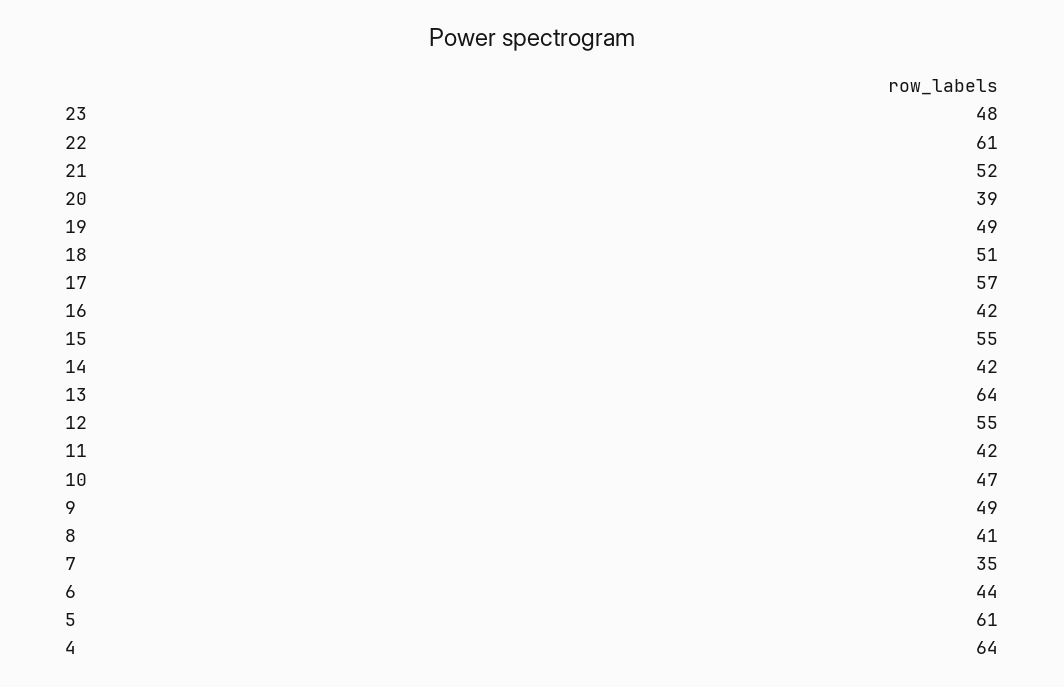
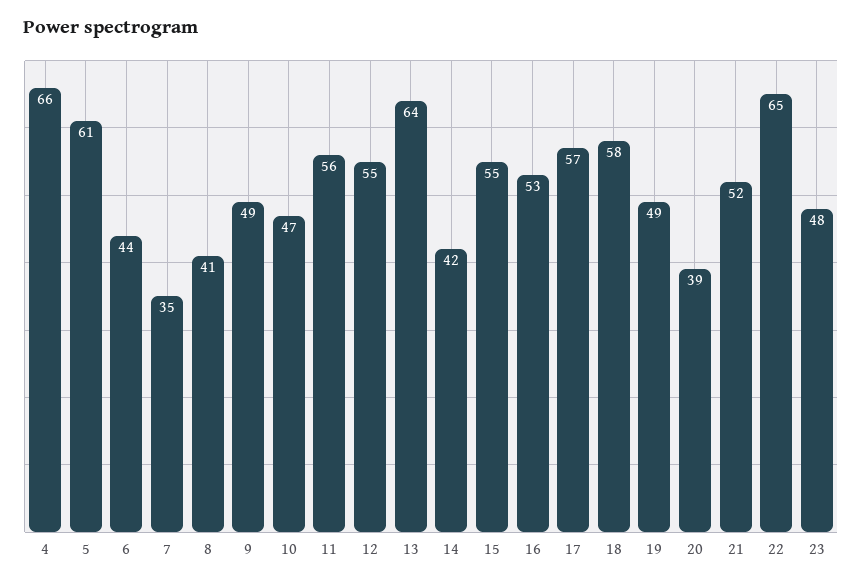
22: 61 -> 65
18: 51 -> 58
16: 42 -> 53
11: 42 -> 56
4: 64 -> 66

